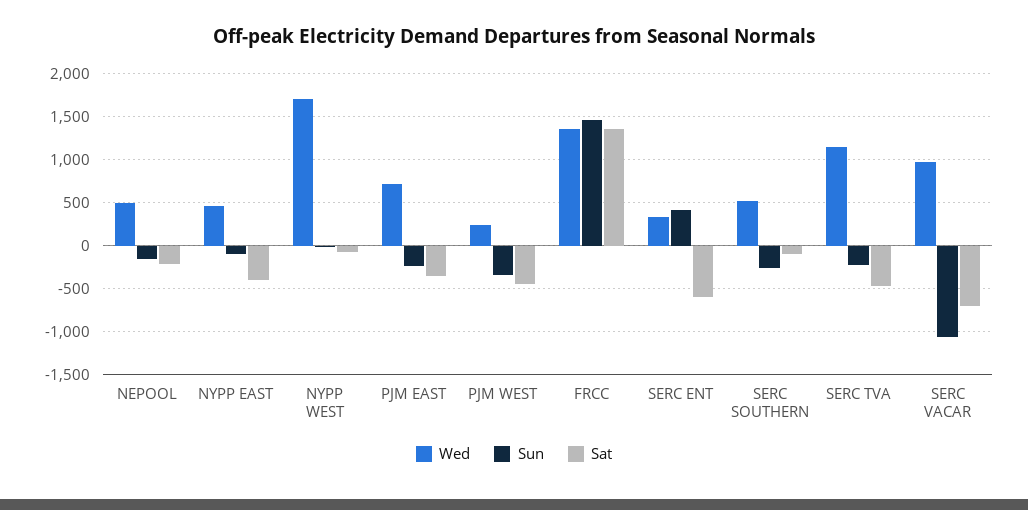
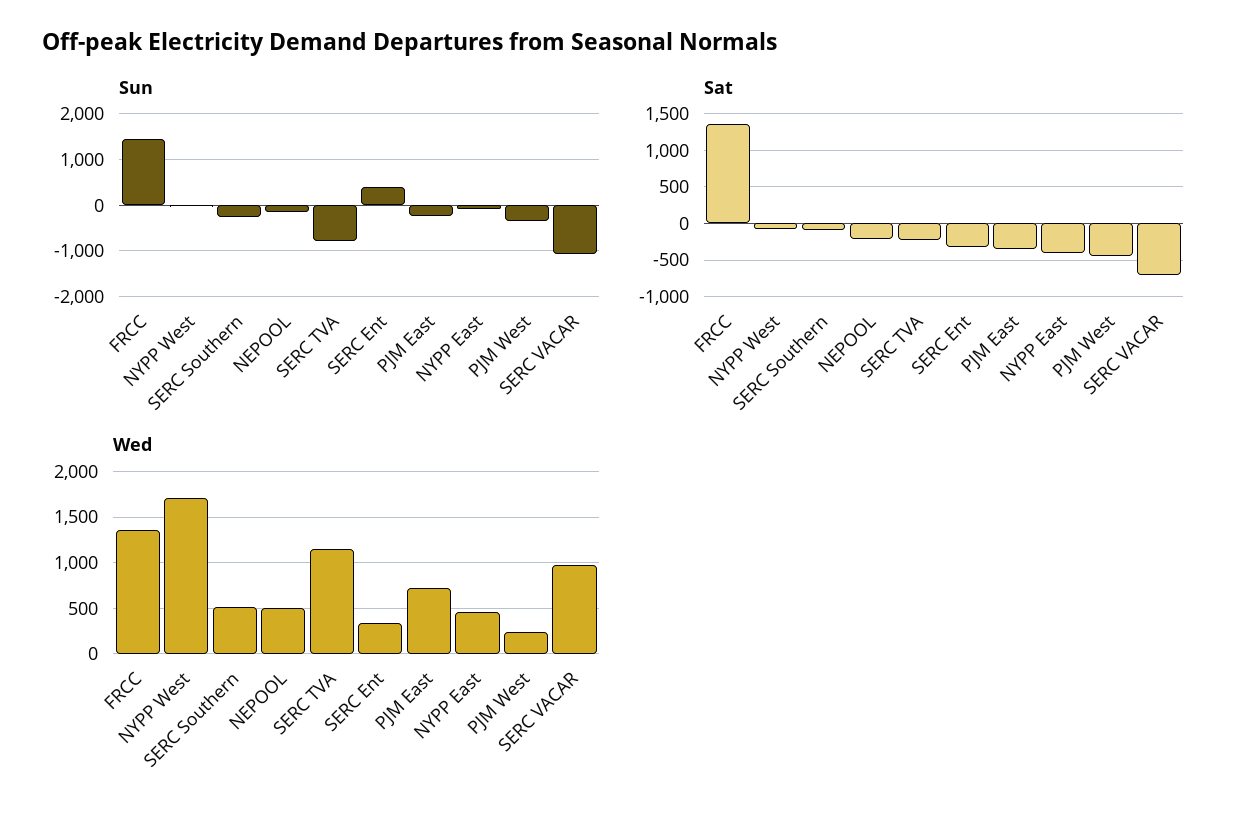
Sat, SERC ENT: -600 -> -300
Sun, SERC TVA: -200 -> -800
Sat, SERC TVA: -500 -> -200

